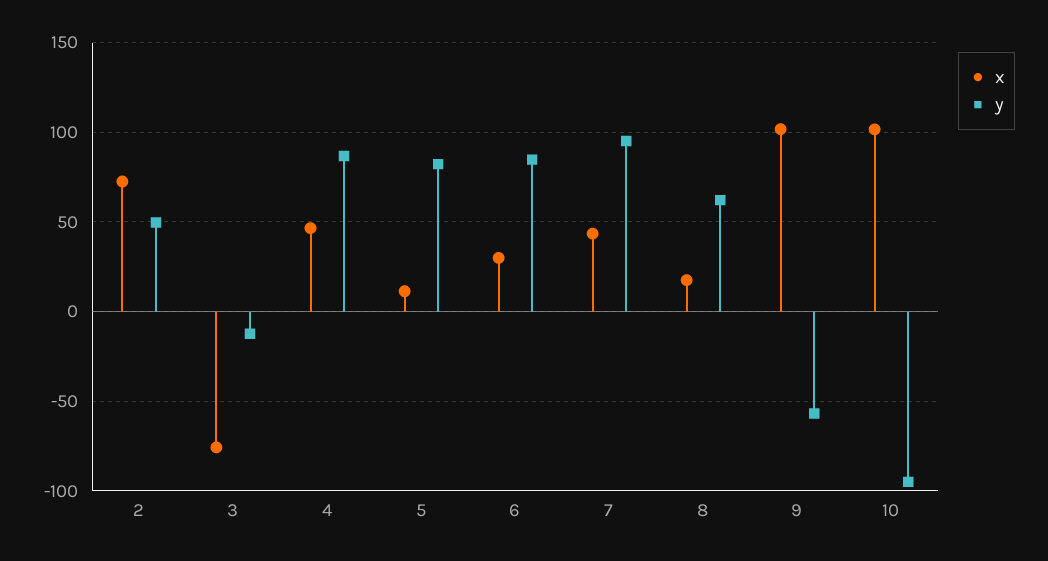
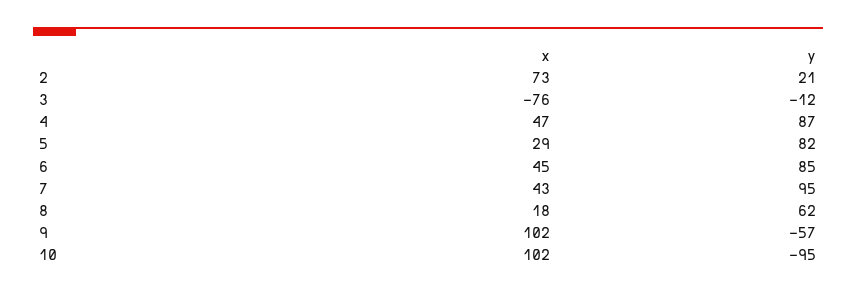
y, 2: 50 -> 21
x, 5: 10 -> 29
x, 6: 30 -> 45

